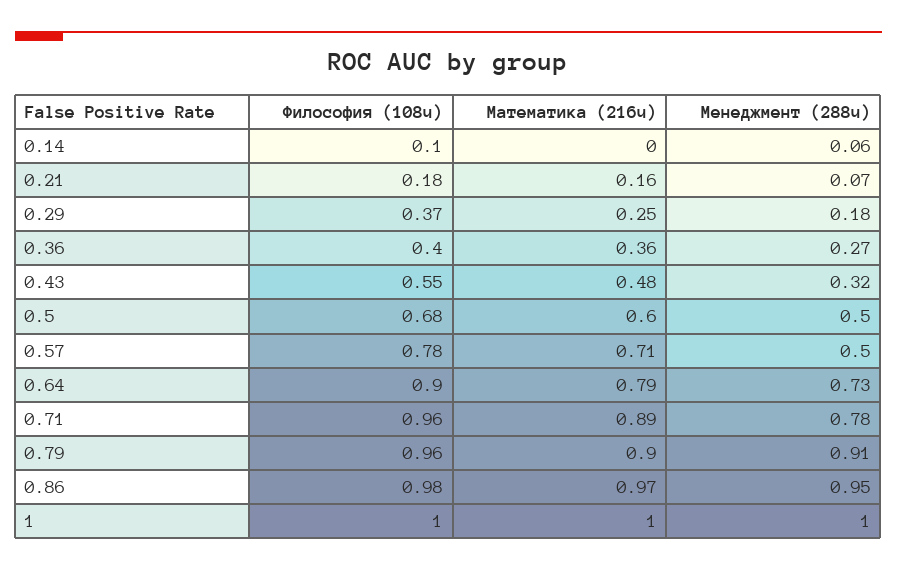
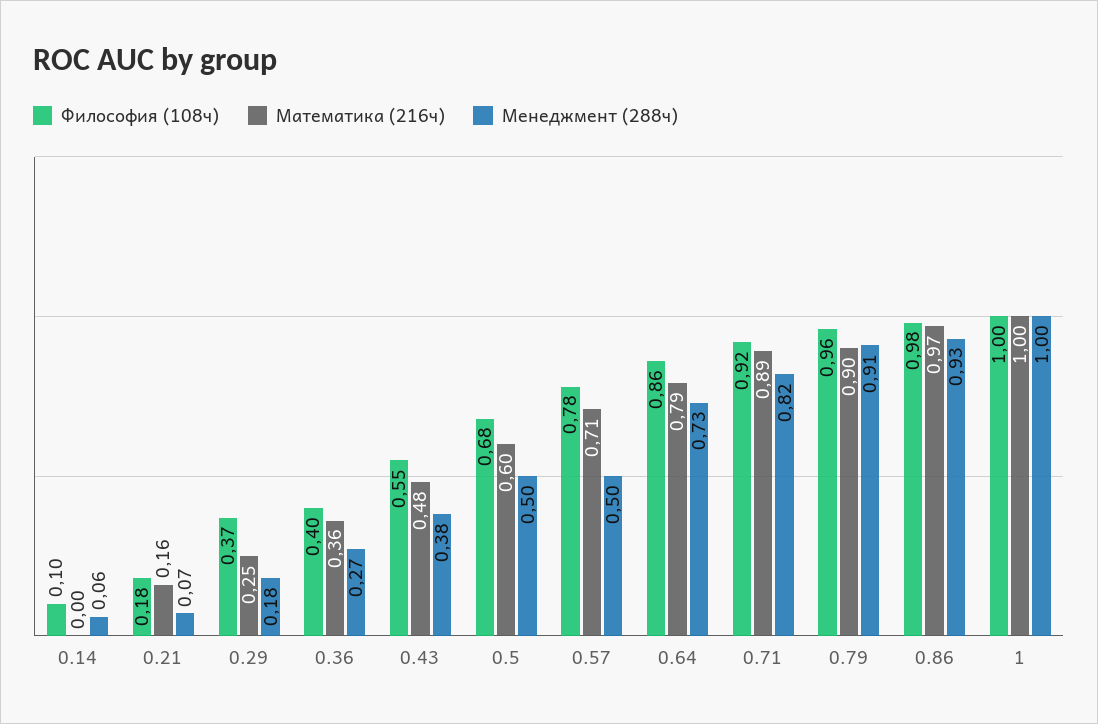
Менеджмент (288ч), 0.43: 0.32 -> 0.38
Философия (108ч), 0.64: 0.9 -> 0.86
Философия (108ч), 0.71: 0.96 -> 0.92
Менеджмент (288ч), 0.71: 0.78 -> 0.82
Менеджмент (288ч), 0.86: 0.95 -> 0.93

